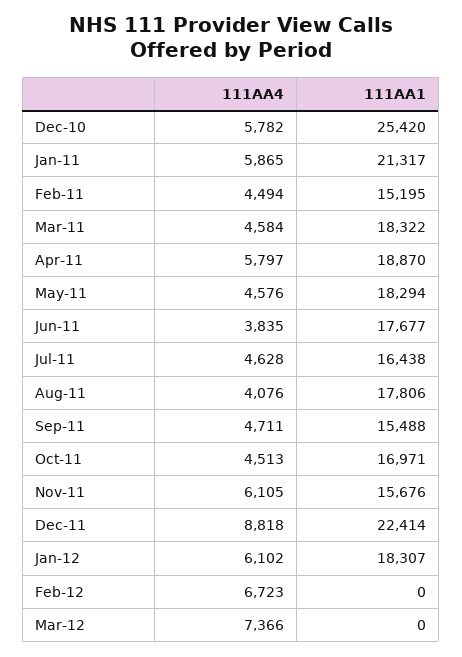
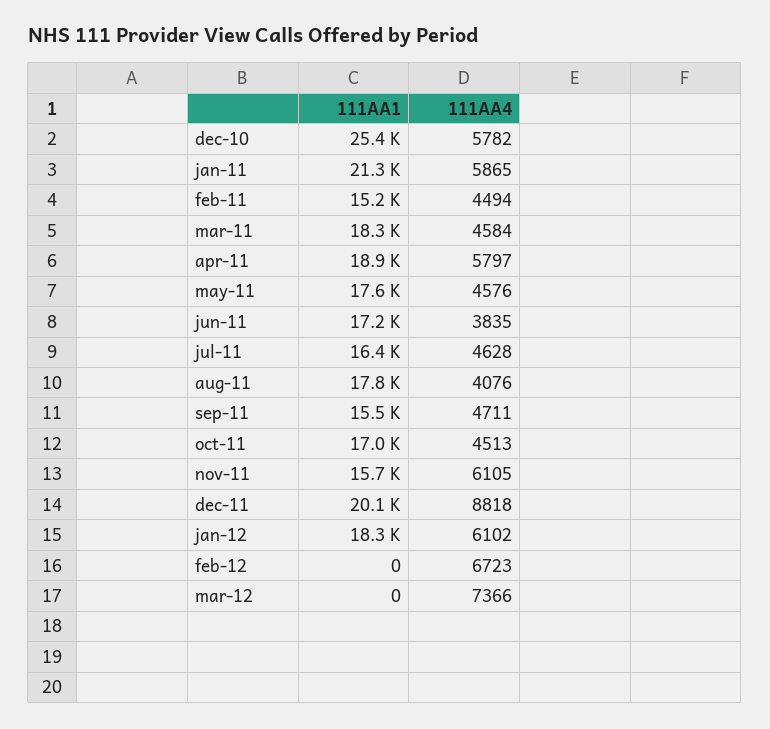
111AA1, May-11: 18294 -> 17600
111AA1, Jun-11: 17677 -> 17200
111AA1, Dec-11: 22414 -> 20100

